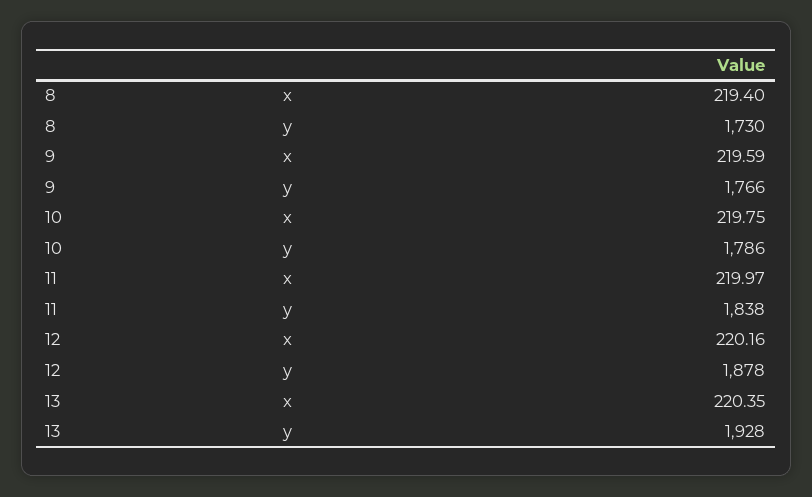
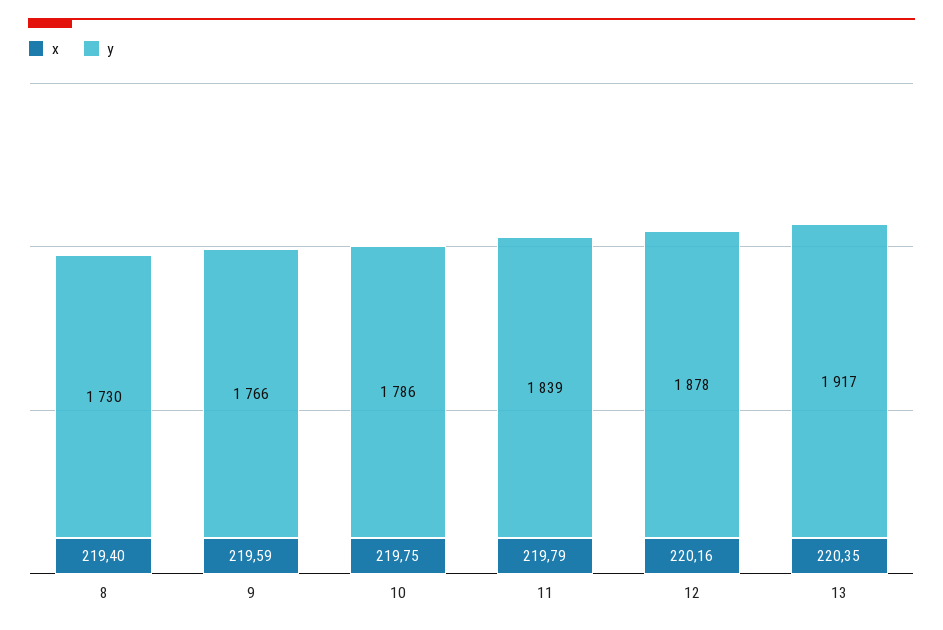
x, 11: 219.97 -> 219.79
y, 11: 1838 -> 1839
y, 13: 1928 -> 1917

